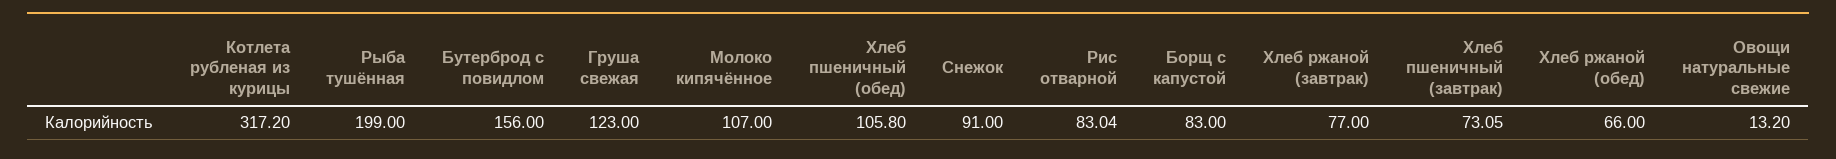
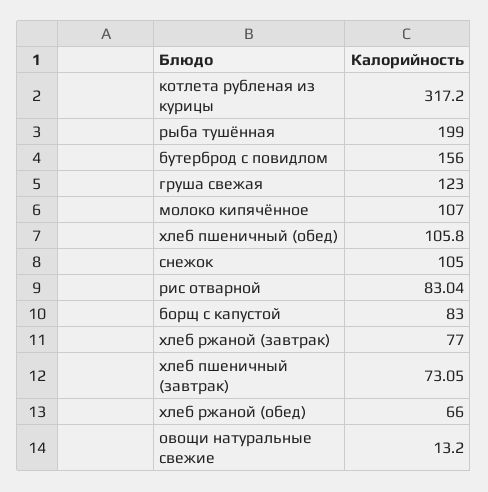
Снежок: 91 -> 105

